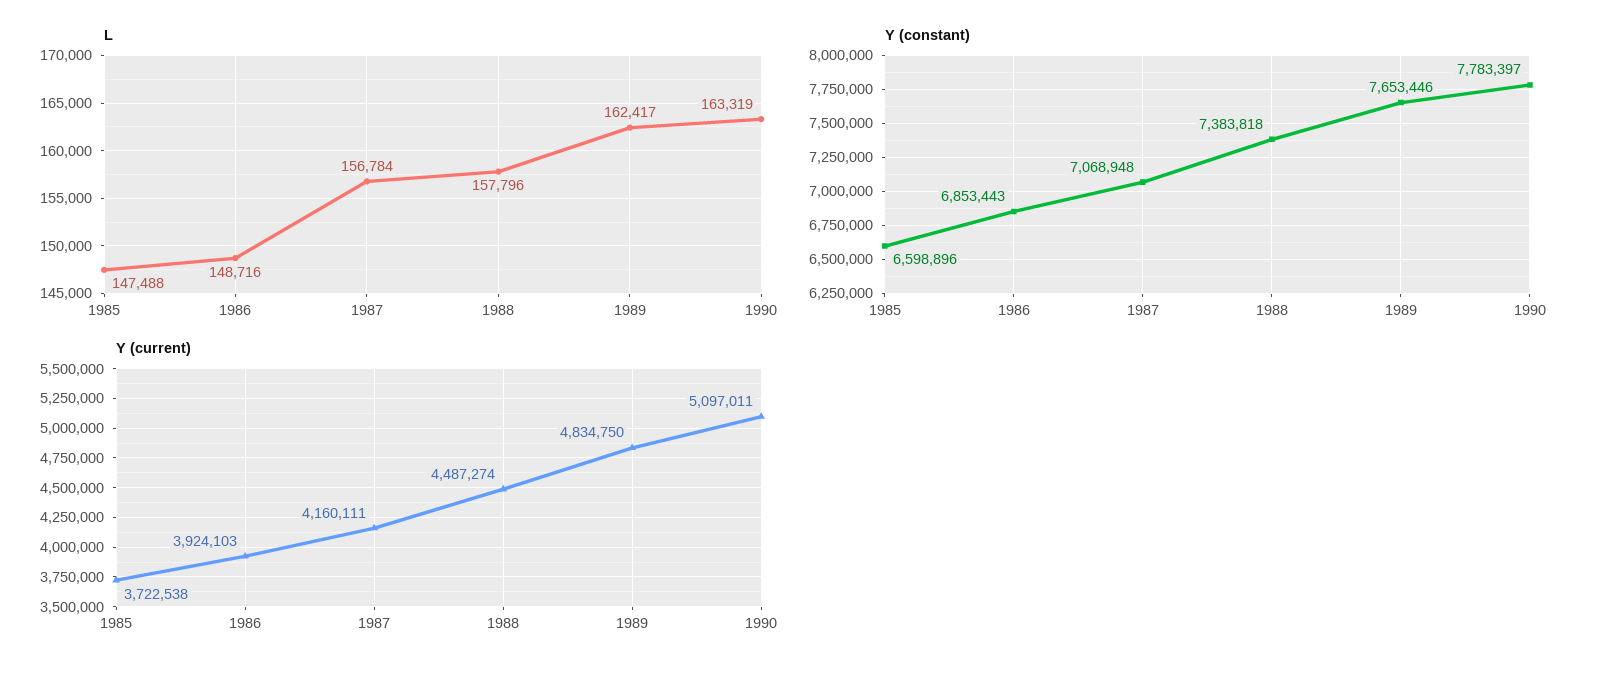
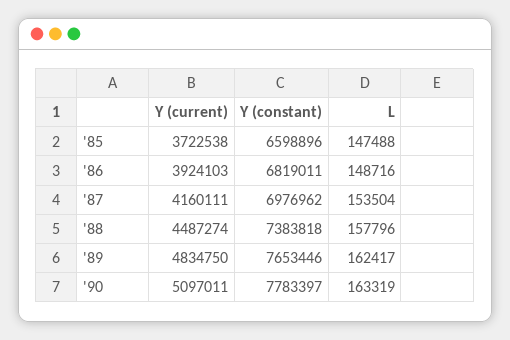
L, 1987: 156784 -> 153504
Y (constant), 1986: 6853443 -> 6819011
Y (constant), 1987: 7068948 -> 6976962

